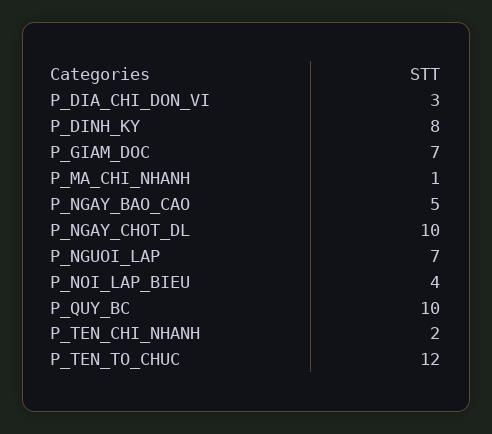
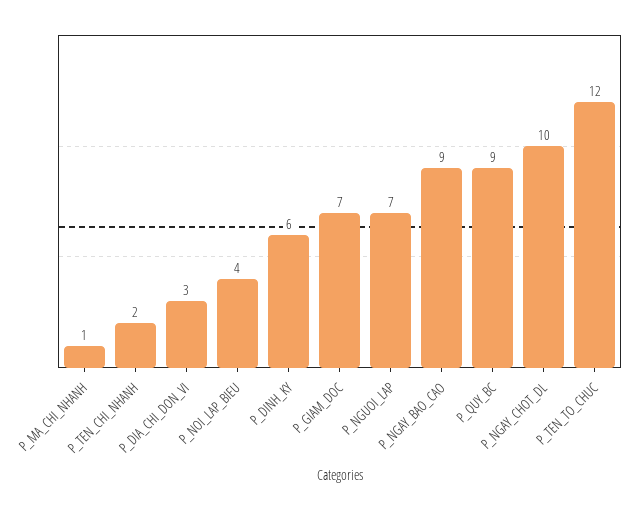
P_DINH_KY: 8 -> 6
P_NGAY_BAO_CAO: 5 -> 9
P_QUY_BC: 10 -> 9

